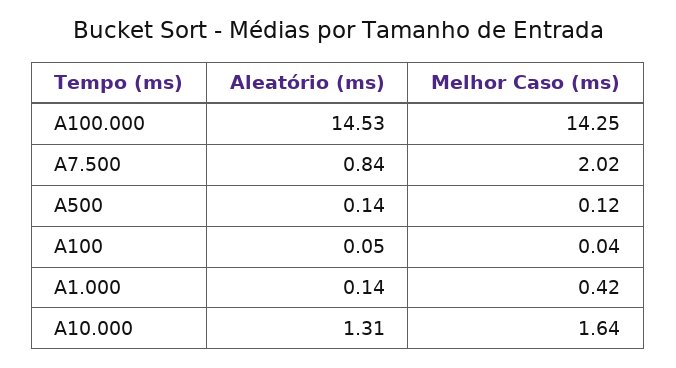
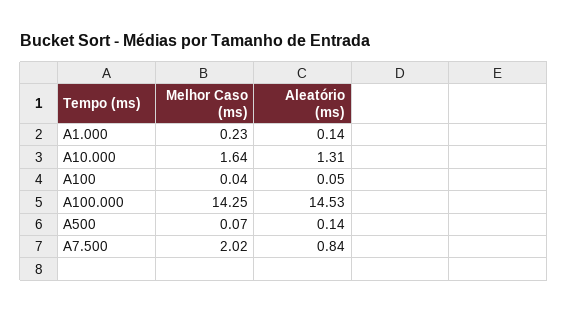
Melhor Caso (ms), A500: 0.12 -> 0.07
Melhor Caso (ms), A1.000: 0.42 -> 0.23

